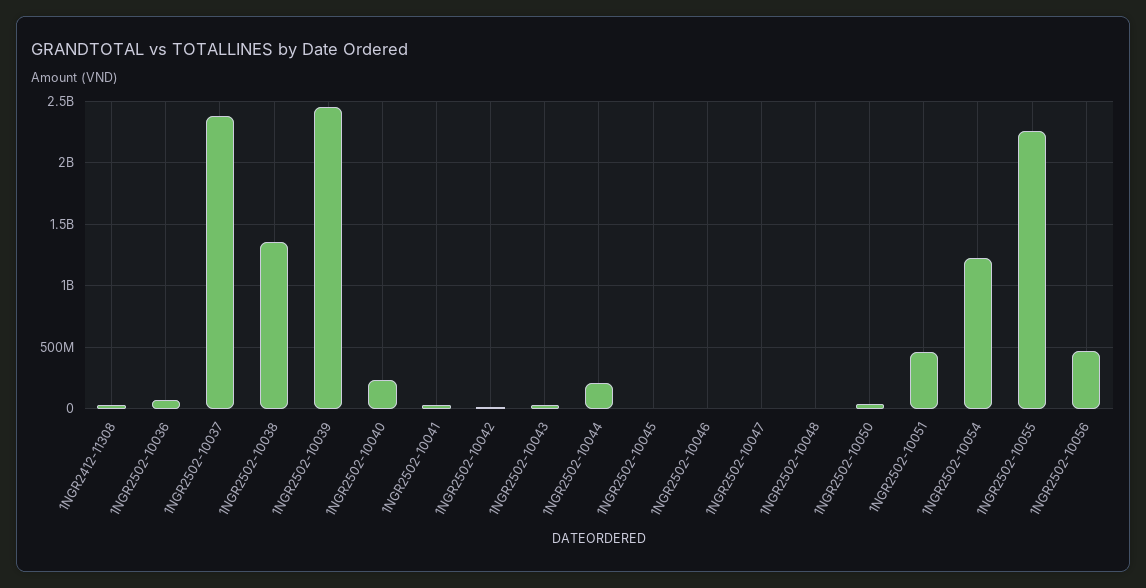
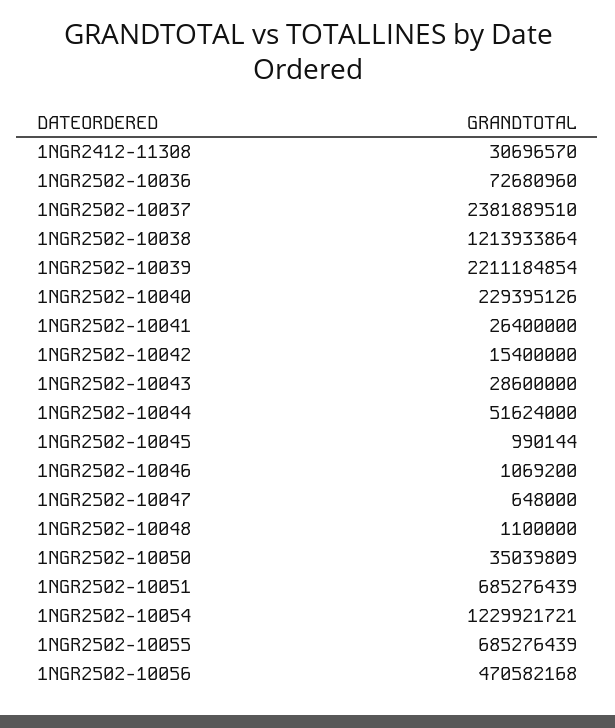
1NGR2502-10038: 1350000000 -> 1213933864
1NGR2502-10039: 2450000000 -> 2211184854
1NGR2502-10044: 200000000 -> 51624000
1NGR2502-10051: 450000000 -> 685276439
1NGR2502-10055: 2250000000 -> 685276439

